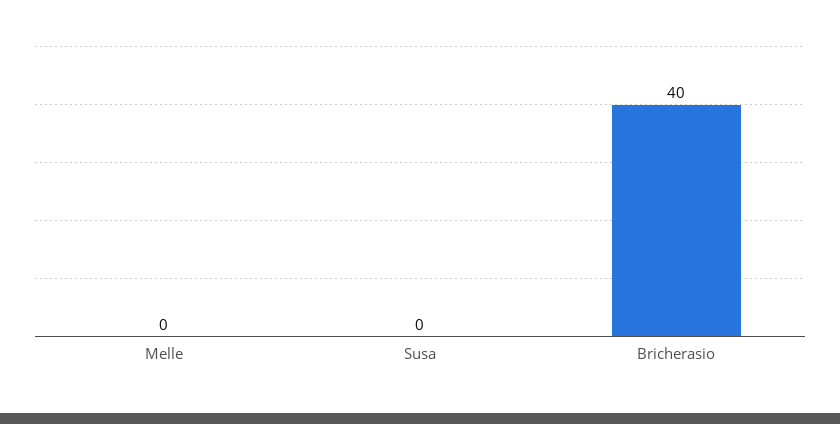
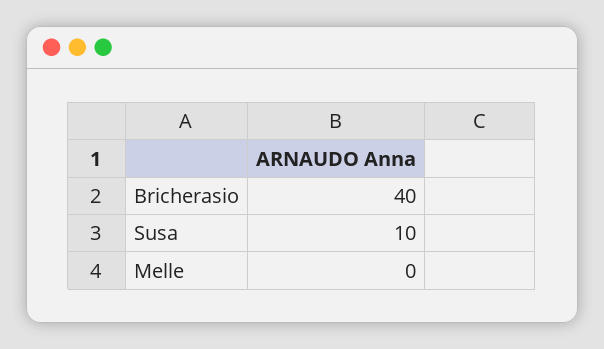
Susa: 0 -> 10

